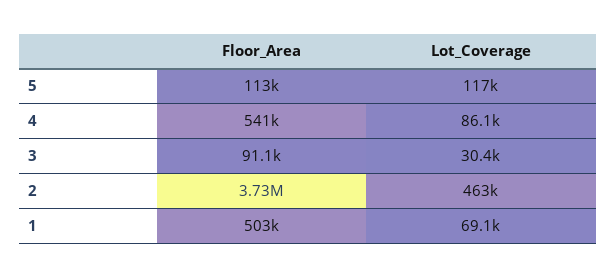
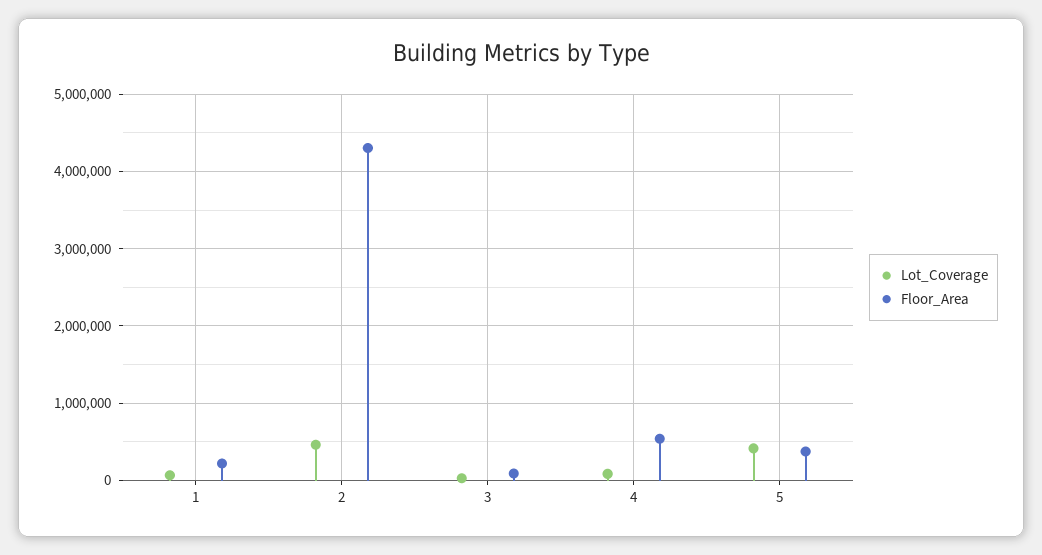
Floor_Area, 5: 113000 -> 400000
Lot_Coverage, 5: 117000 -> 400000
Floor_Area, 2: 3730000 -> 4300000
Floor_Area, 1: 503000 -> 200000

